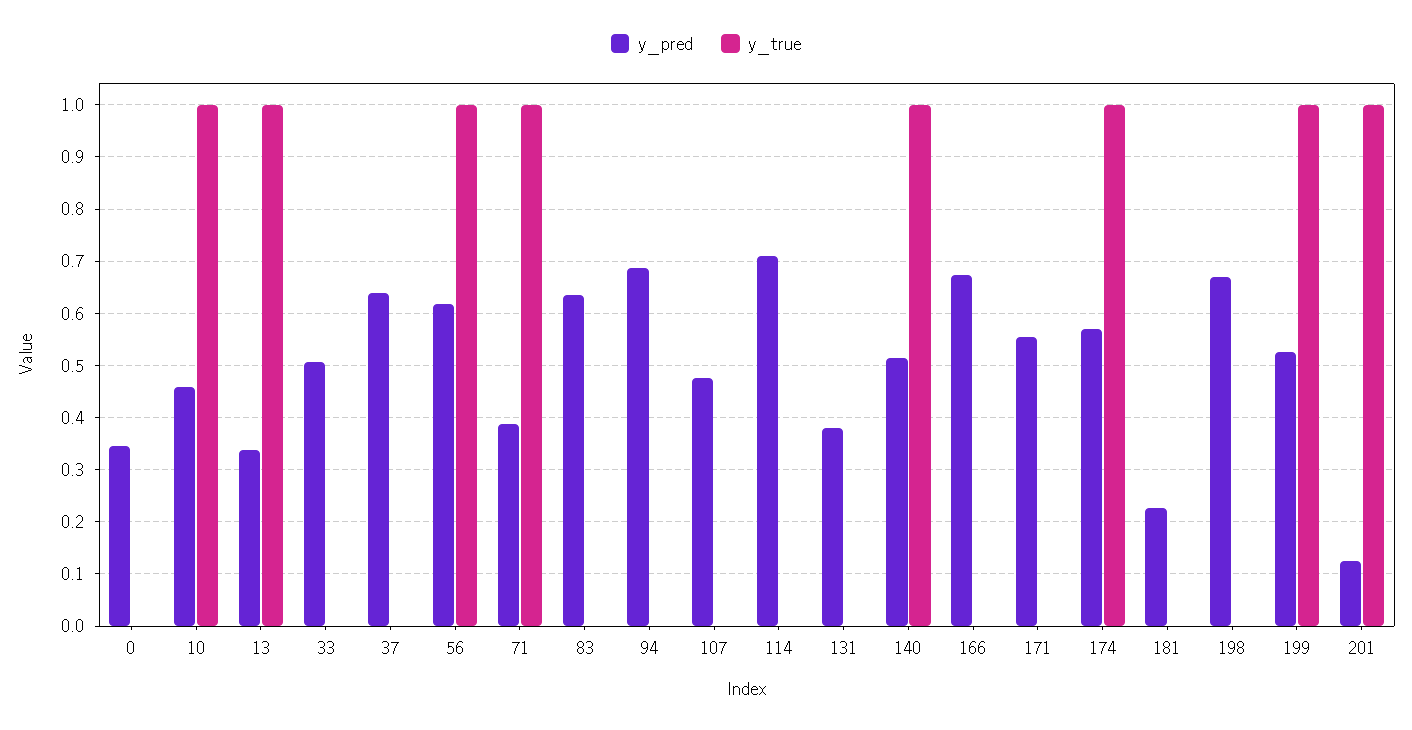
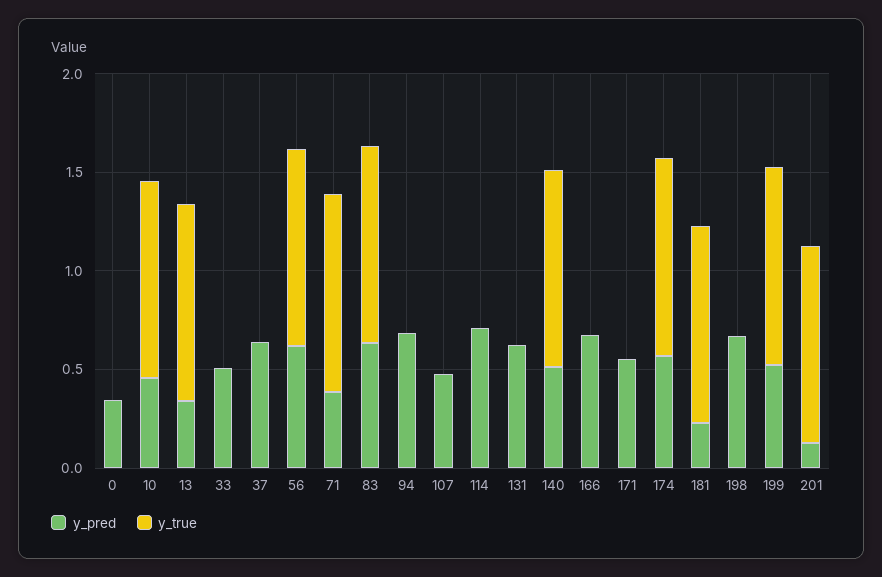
y_true, 83: 0 -> 1
y_pred, 131: 0.38 -> 0.6
y_true, 181: 0 -> 1

